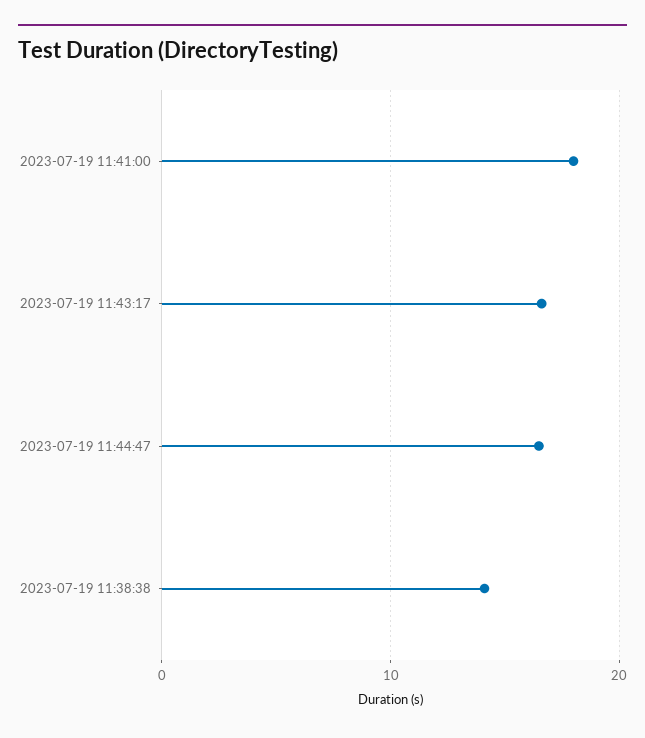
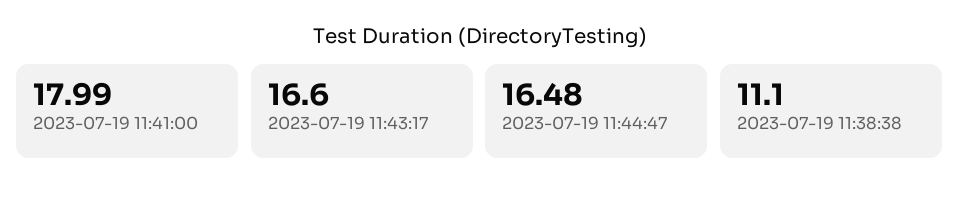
2023-07-19 11:38:38: 14 -> 11.1

